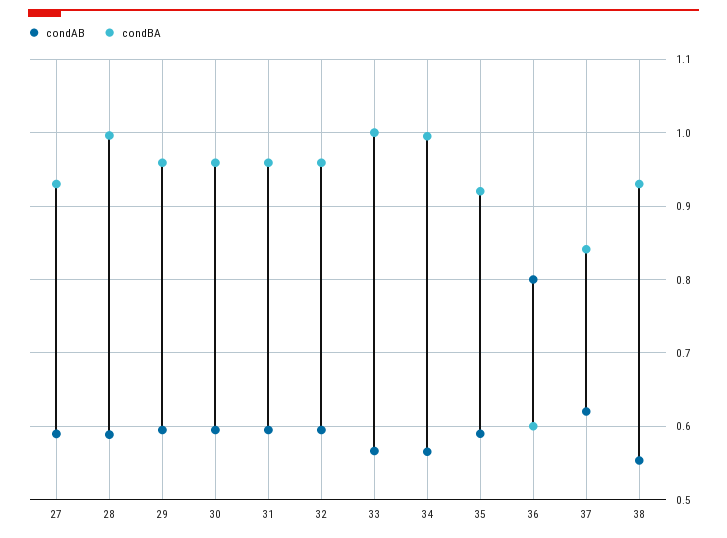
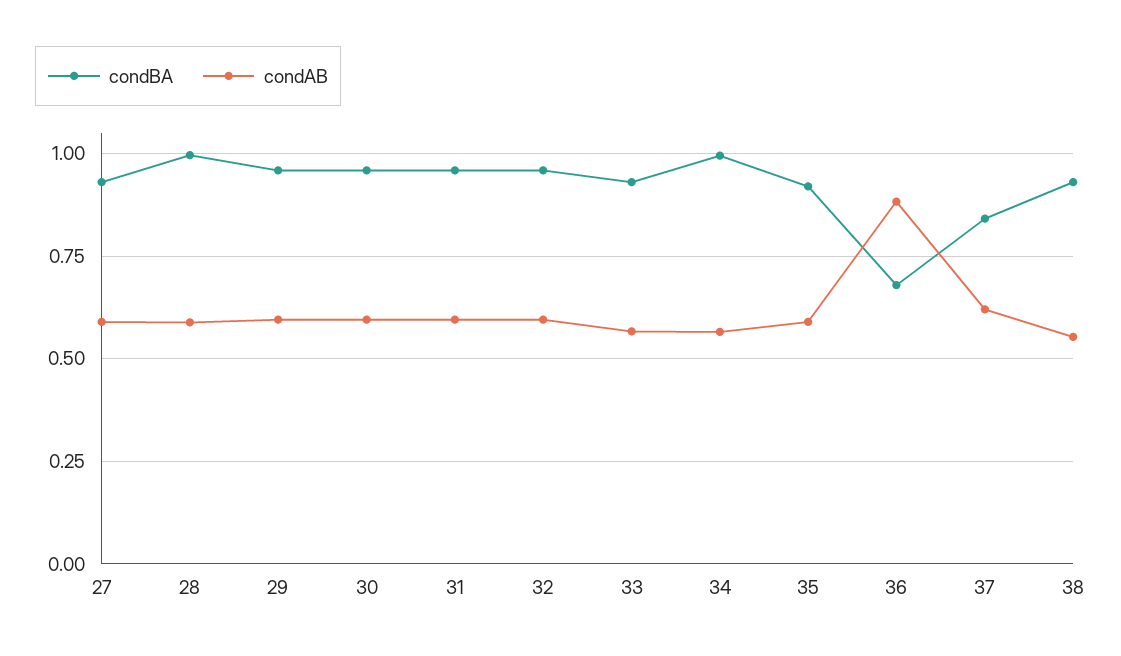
condBA, 33: 1 -> 0.925
condAB, 36: 0.8 -> 0.875
condBA, 36: 0.6 -> 0.675

